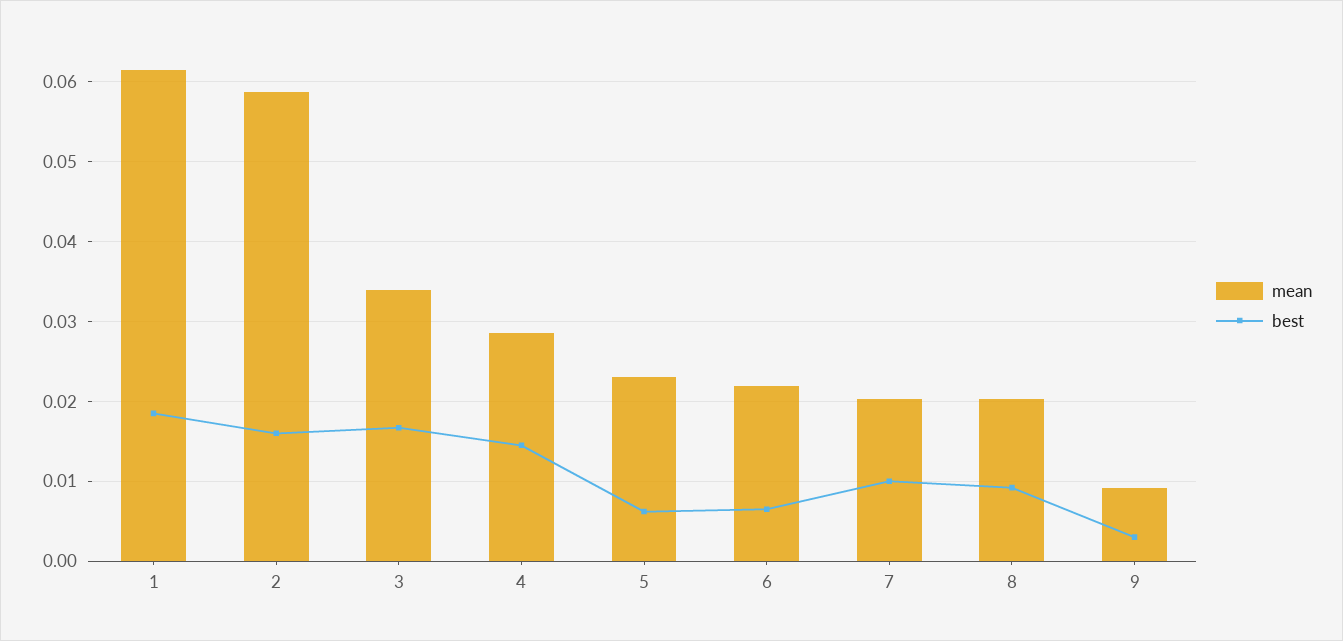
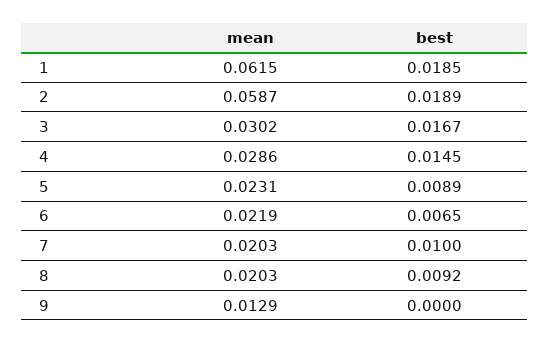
best, 2: 0.016 -> 0.0189
mean, 3: 0.034 -> 0.0302
best, 5: 0.006 -> 0.0089
mean, 9: 0.009 -> 0.0129
best, 9: 0.003 -> 0

